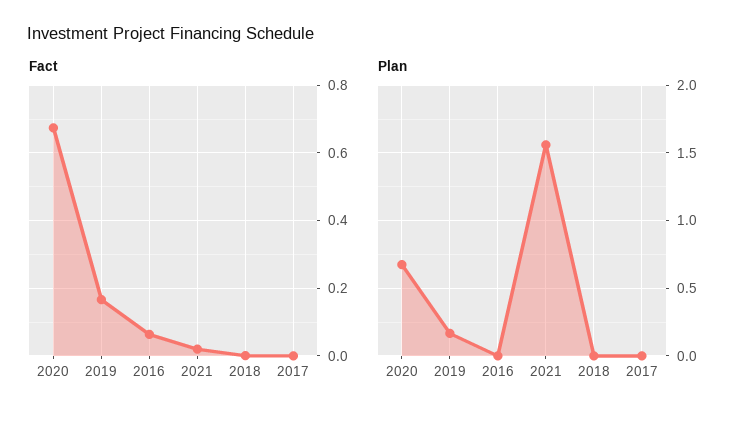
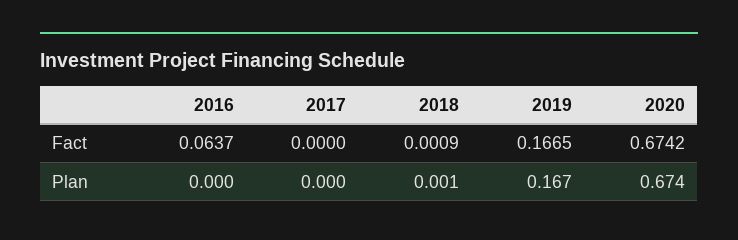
Fact, 2021: 0.02 -> none
Plan, 2021: 1.55 -> none

